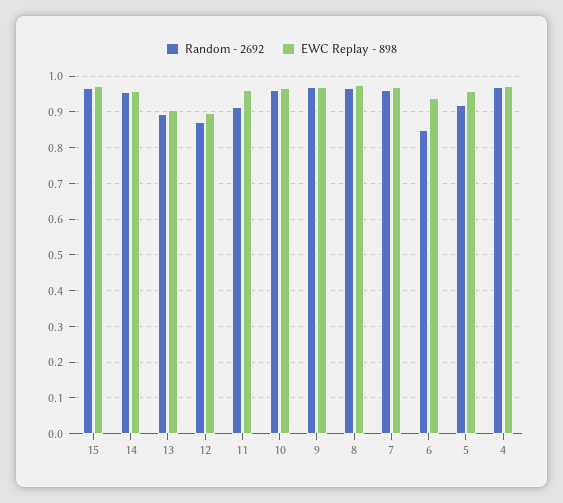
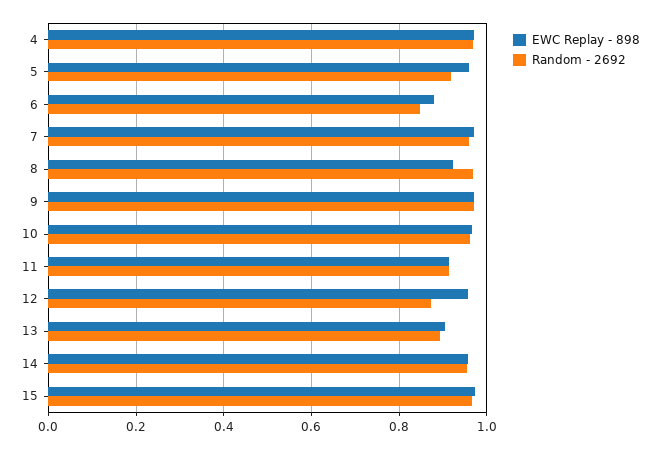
EWC Replay - 898, 12: 0.9 -> 0.96
EWC Replay - 898, 11: 0.96 -> 0.92
EWC Replay - 898, 8: 0.98 -> 0.92
EWC Replay - 898, 6: 0.94 -> 0.88

